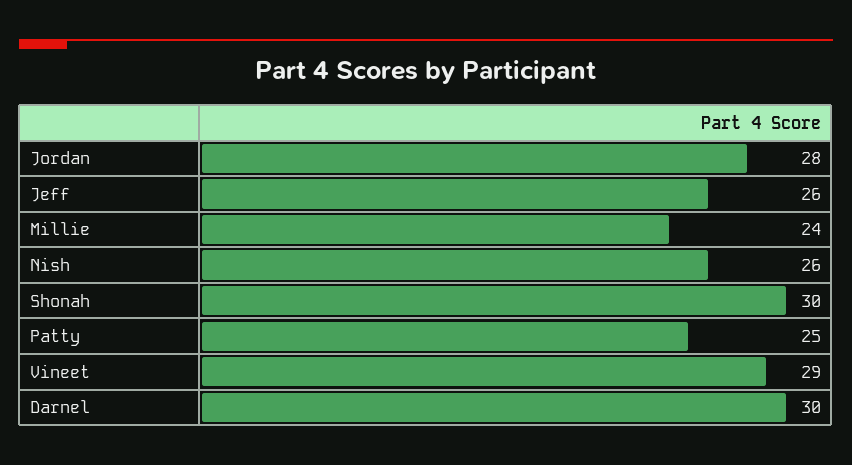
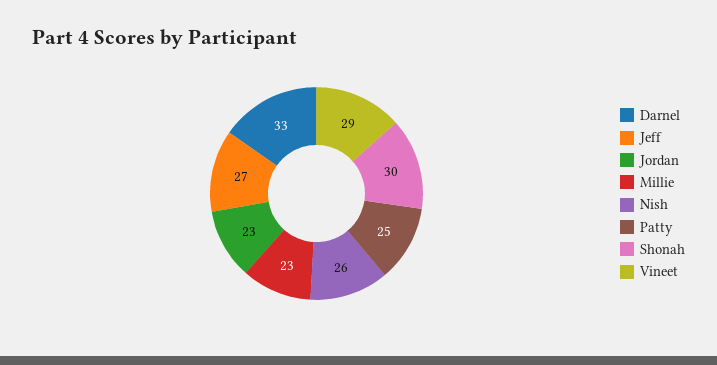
Jordan: 28 -> 23
Jeff: 26 -> 27
Millie: 24 -> 23
Darnel: 30 -> 33

